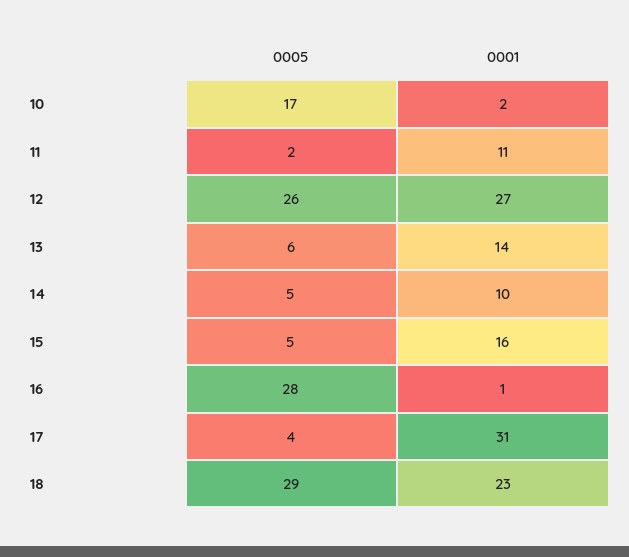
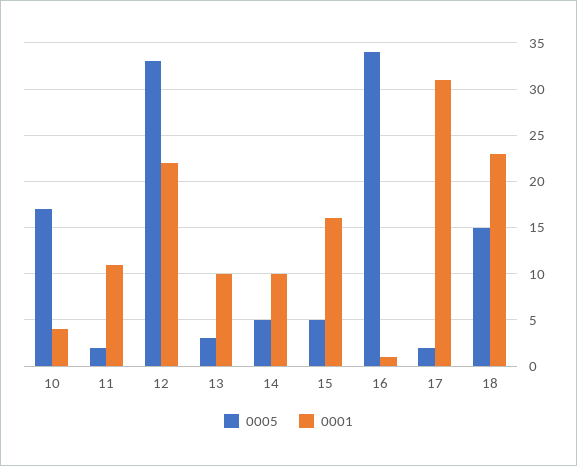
0001, 10: 2 -> 4
0005, 12: 26 -> 33
0001, 12: 27 -> 22
0005, 13: 6 -> 3
0001, 13: 14 -> 10
0005, 16: 28 -> 34
0005, 17: 4 -> 2
0005, 18: 29 -> 15

